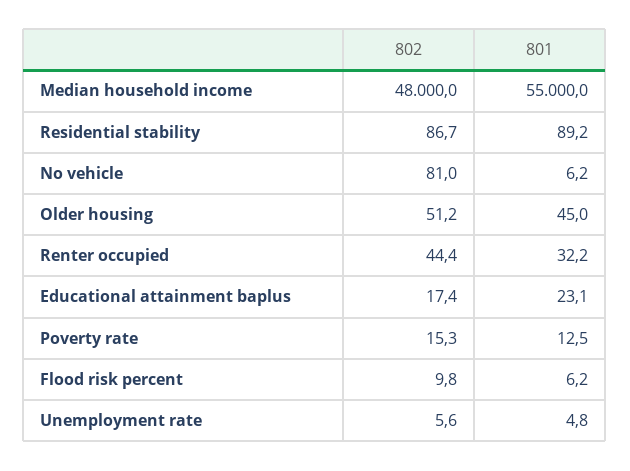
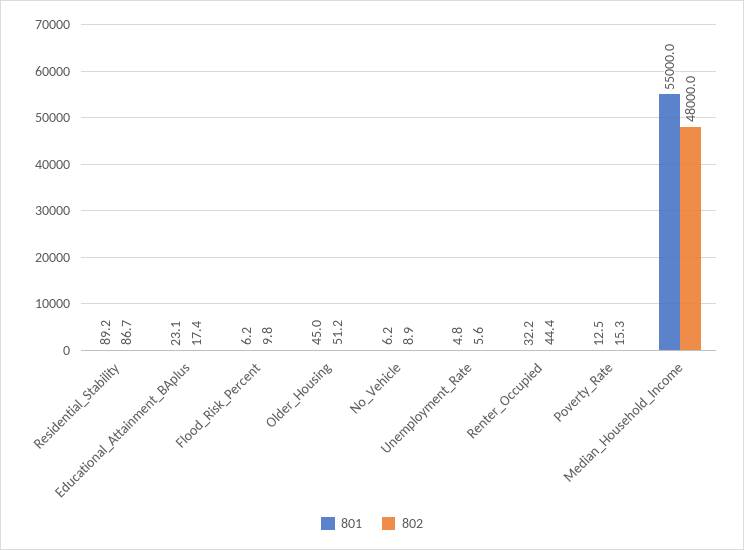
802, No vehicle: 81 -> 8.9

